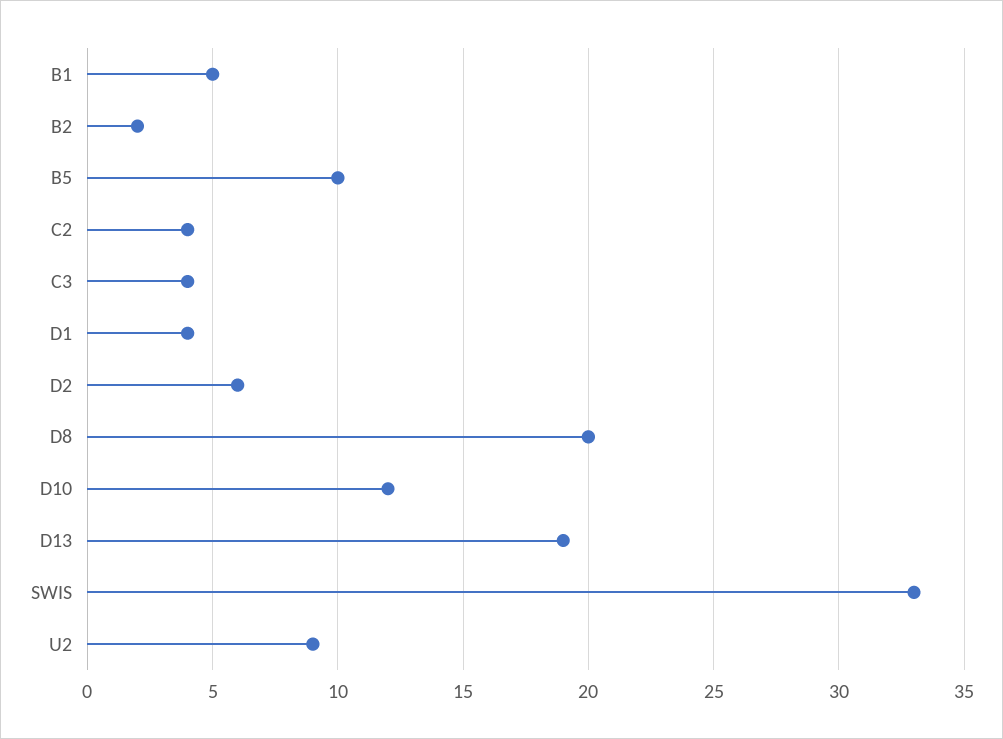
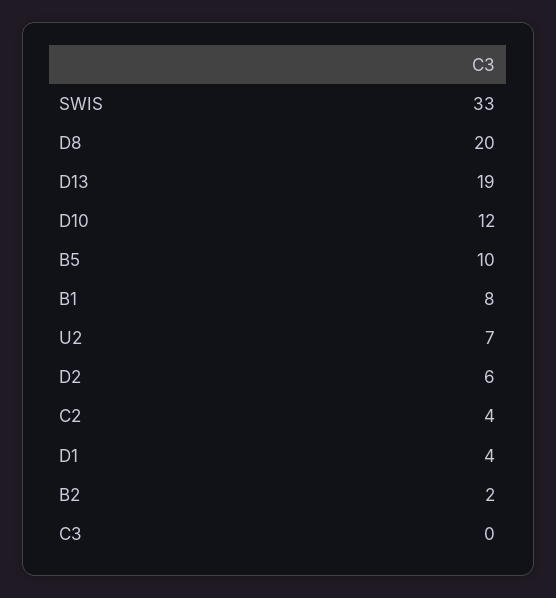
B1: 5 -> 8
C3: 4 -> 0
U2: 9 -> 7

